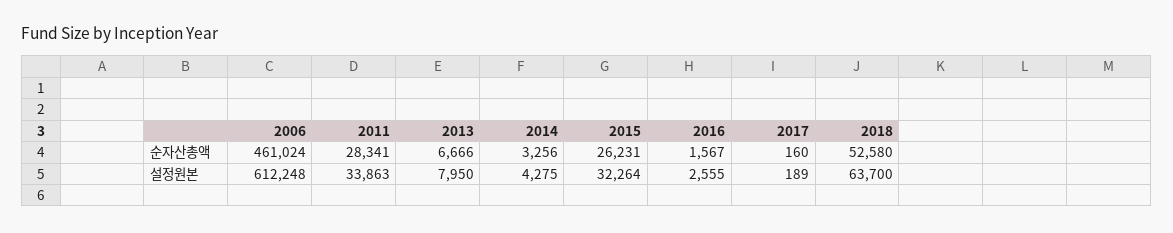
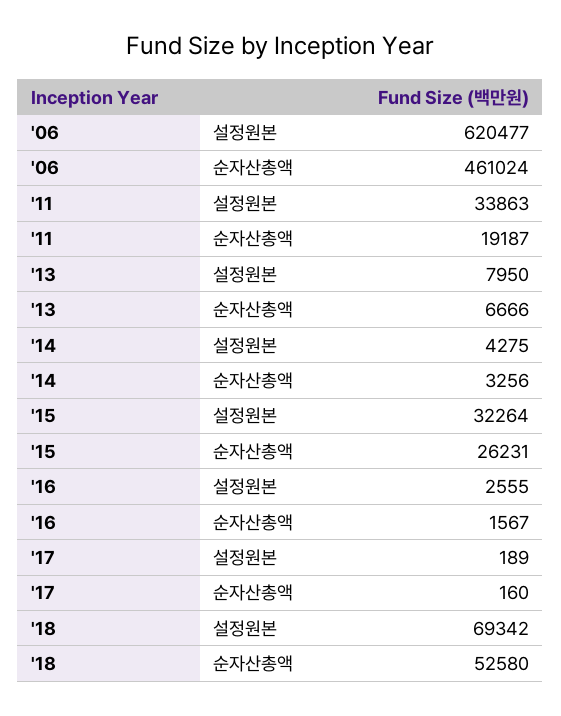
2011, 순자산총액: 28341 -> 19187
2006, 설정원본: 612248 -> 620477
2018, 설정원본: 63700 -> 69342

